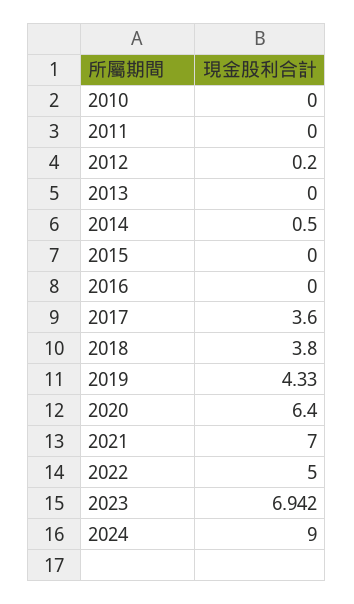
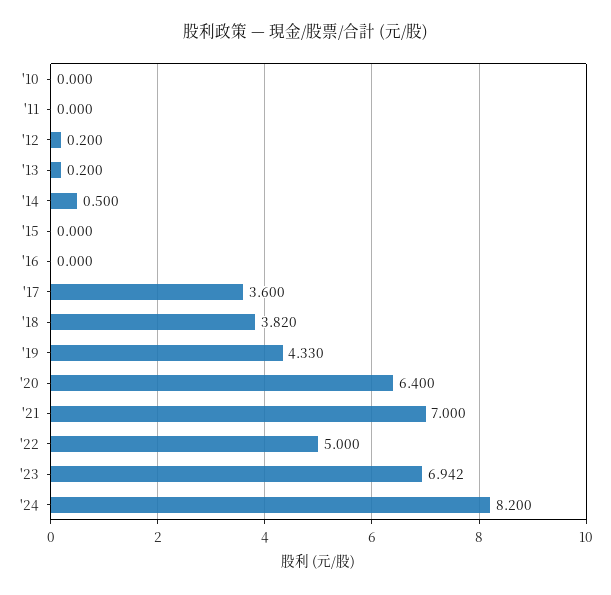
2013: 0 -> 0.2
2018: 3.8 -> 3.82
2024: 9 -> 8.2

